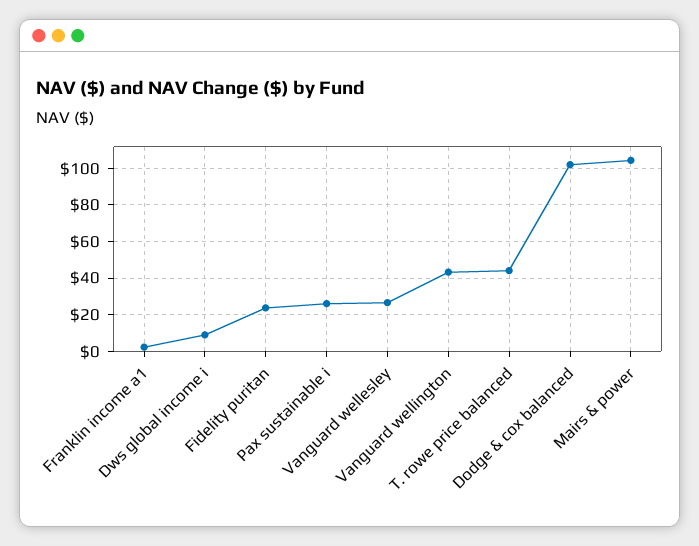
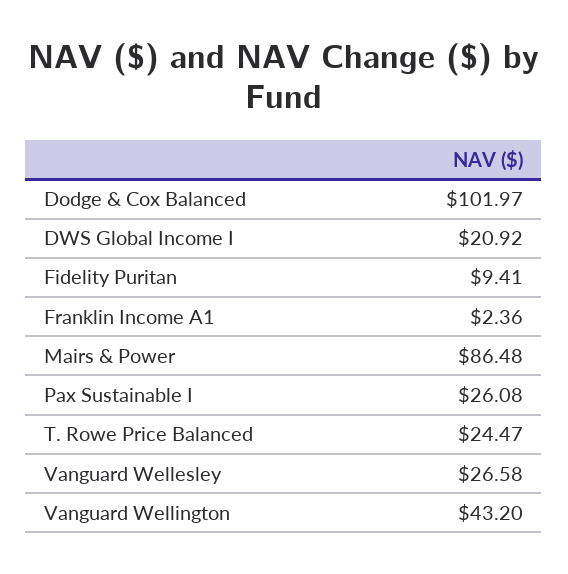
Dws global income i: 10 -> 20.92
Fidelity puritan: 25 -> 9.41
T. rowe price balanced: 45 -> 24.47
Mairs & power: 105 -> 86.48

